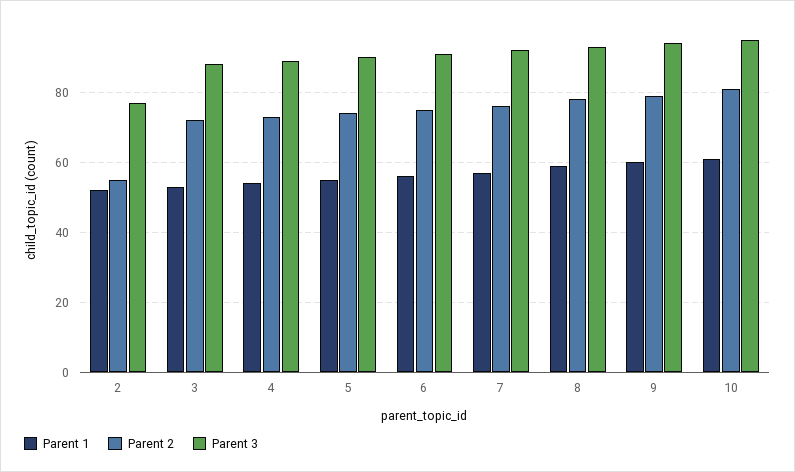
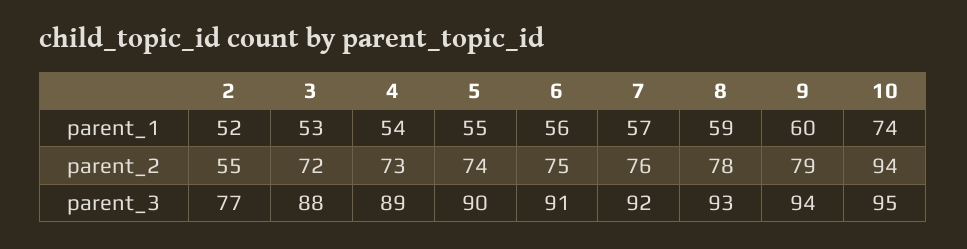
Parent 1, 10: 60 -> 74
Parent 2, 10: 80 -> 94

